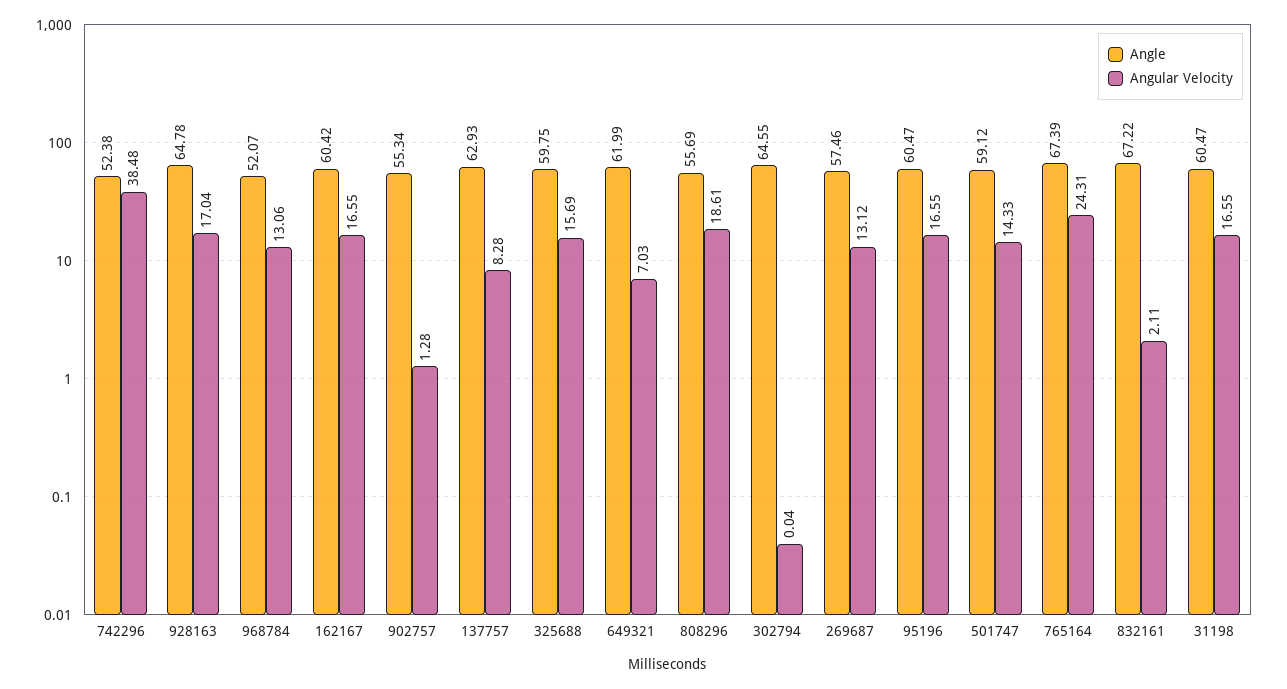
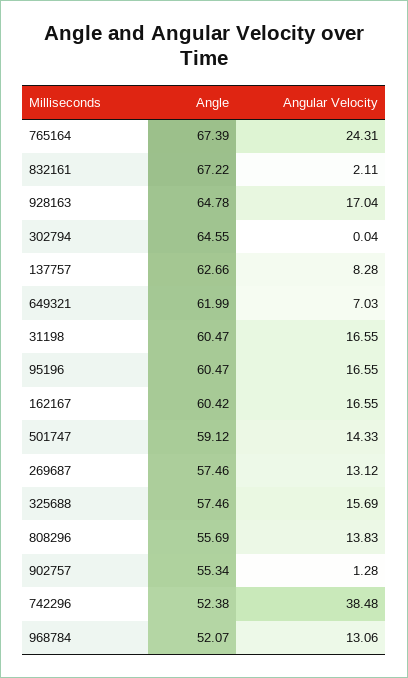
Angle, 137757: 62.93 -> 62.66
Angle, 325688: 59.75 -> 57.46
Angular Velocity, 808296: 18.61 -> 13.83

